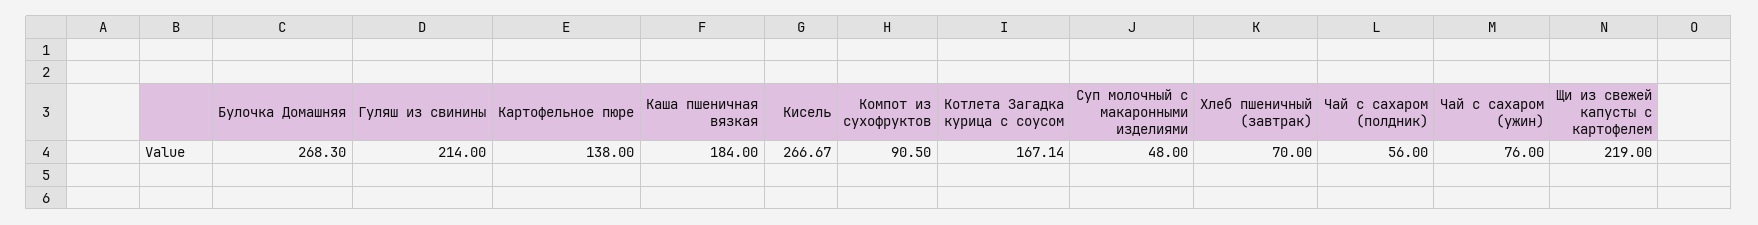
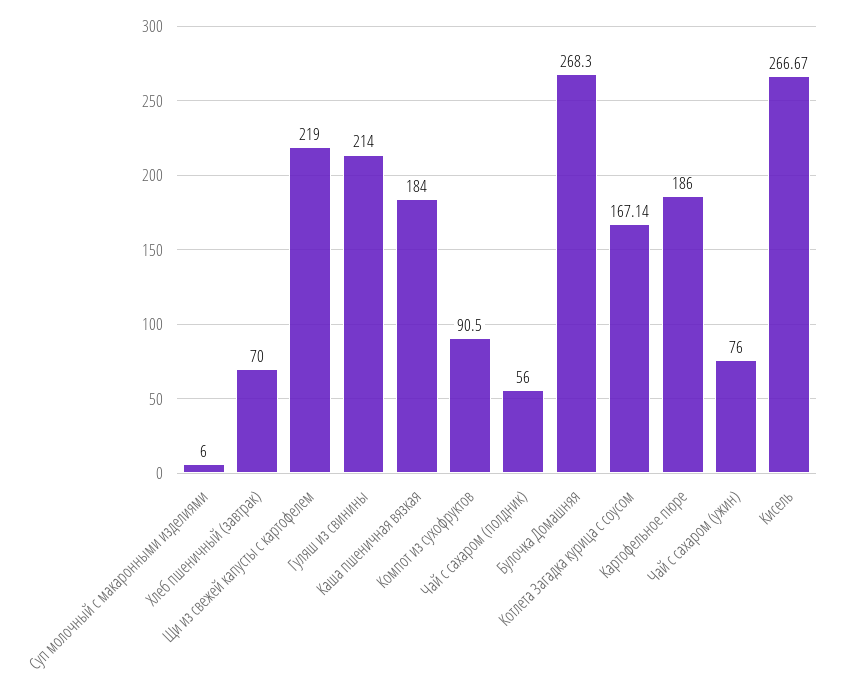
Картофельное пюре: 138 -> 186
Суп молочный с макаронными изделиями: 48 -> 6

